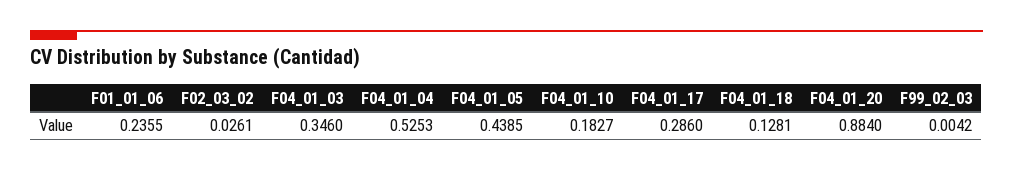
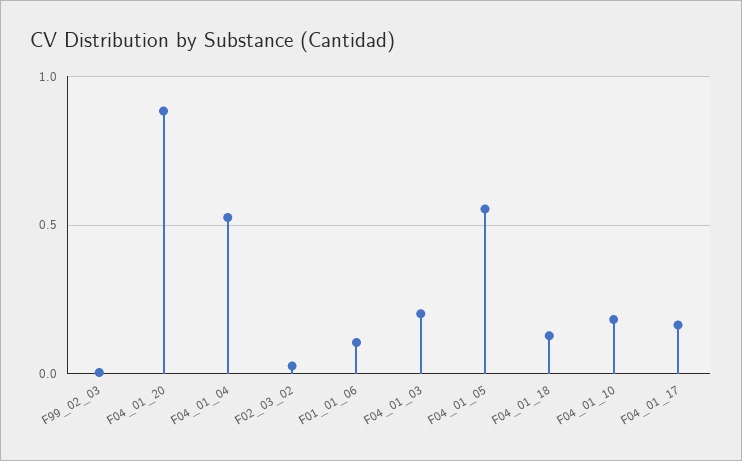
F01_01_06: 0.2355 -> 0.1
F04_01_03: 0.346 -> 0.2
F04_01_05: 0.4385 -> 0.55
F04_01_17: 0.286 -> 0.15

